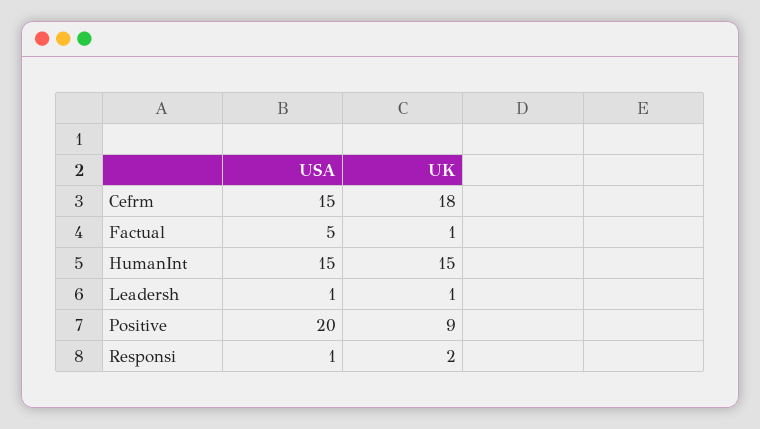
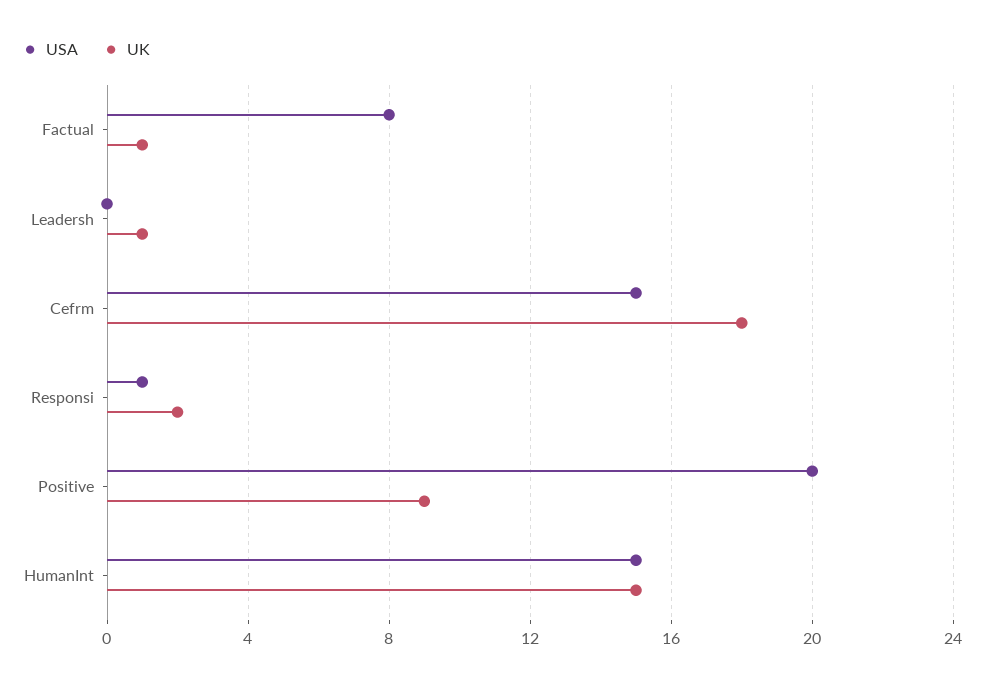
USA, Factual: 5 -> 8
USA, Leadersh: 1 -> 0

